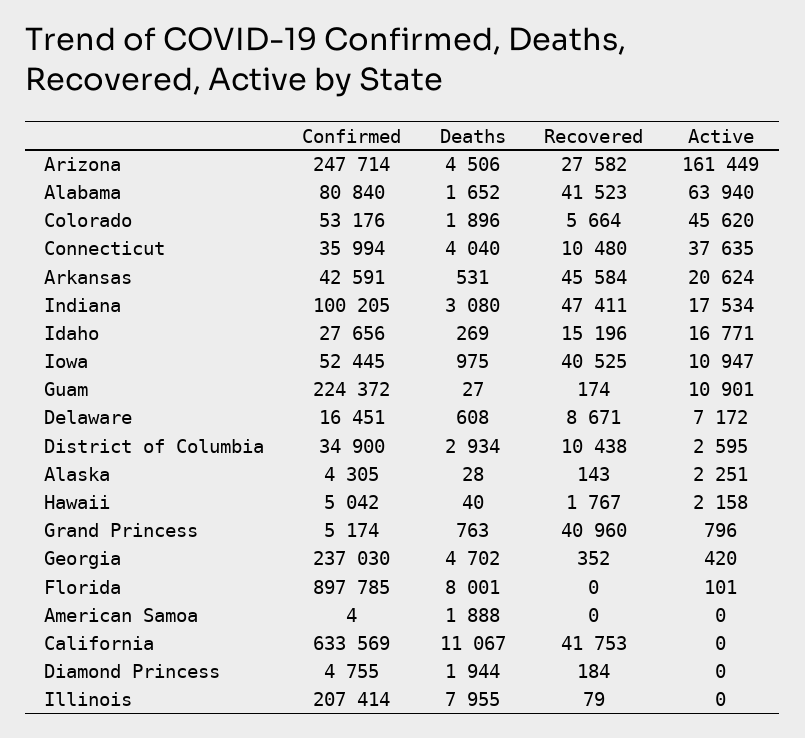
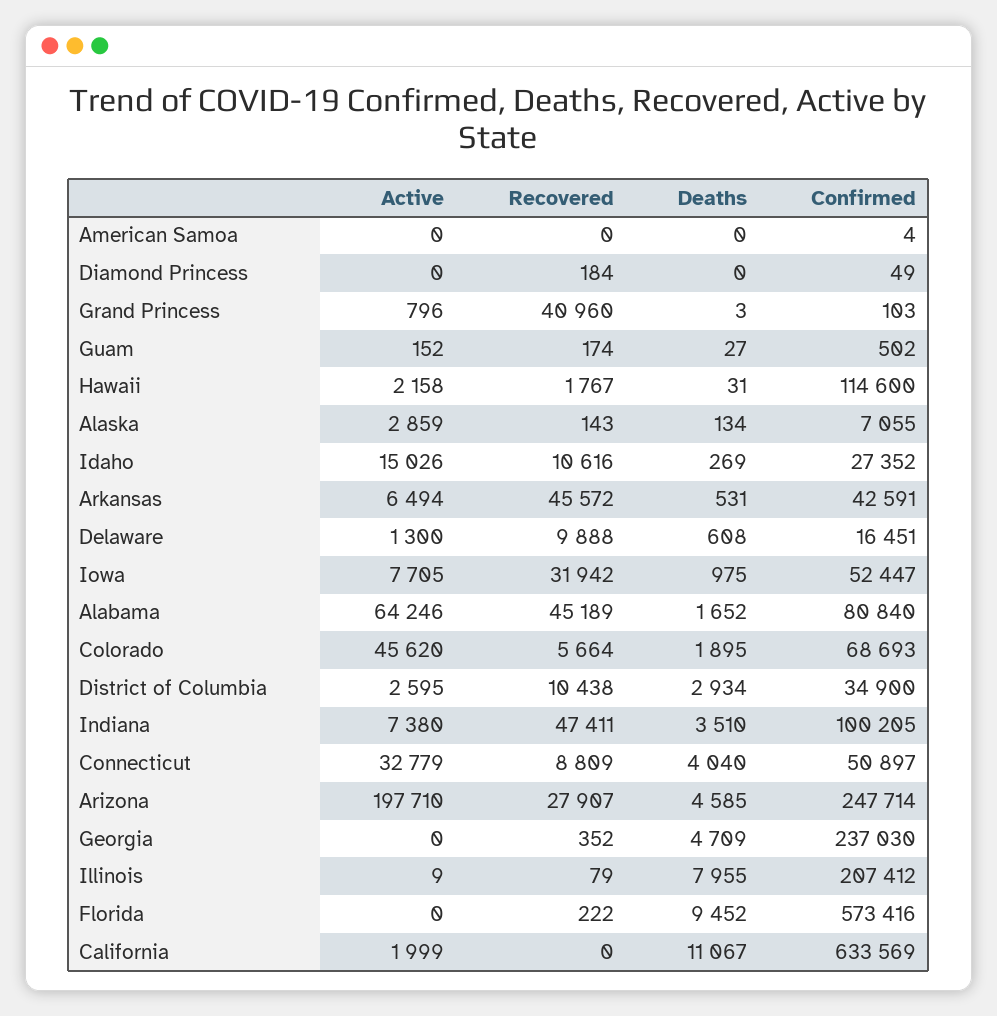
Deaths, Arizona: 4506 -> 4585
Recovered, Arizona: 27582 -> 27907
Active, Arizona: 161449 -> 197710
Recovered, Alabama: 41523 -> 45189
Active, Alabama: 63940 -> 64246
Confirmed, Colorado: 53176 -> 68693
Deaths, Colorado: 1896 -> 1895
Confirmed, Connecticut: 35994 -> 50897
Recovered, Connecticut: 10480 -> 8809
Active, Connecticut: 37635 -> 32779
Recovered, Arkansas: 45584 -> 45572
Active, Arkansas: 20624 -> 6494
Deaths, Indiana: 3080 -> 3510
Active, Indiana: 17534 -> 7380
Confirmed, Idaho: 27656 -> 27352
Recovered, Idaho: 15196 -> 10616
Active, Idaho: 16771 -> 15026
Confirmed, Iowa: 52445 -> 52447
Recovered, Iowa: 40525 -> 31942
Active, Iowa: 10947 -> 7705
Confirmed, Guam: 224372 -> 502
Active, Guam: 10901 -> 152
Recovered, Delaware: 8671 -> 9888
Active, Delaware: 7172 -> 1300
Confirmed, Alaska: 4305 -> 7055
Deaths, Alaska: 28 -> 134
Active, Alaska: 2251 -> 2859
Confirmed, Hawaii: 5042 -> 114600
Deaths, Hawaii: 40 -> 31
Confirmed, Grand Princess: 5174 -> 103
Deaths, Grand Princess: 763 -> 3
Deaths, Georgia: 4702 -> 4709
Active, Georgia: 420 -> 0
Confirmed, Florida: 897785 -> 573416
Deaths, Florida: 8001 -> 9452
Recovered, Florida: 0 -> 222
Active, Florida: 101 -> 0
Deaths, American Samoa: 1888 -> 0
Recovered, California: 41753 -> 0
Active, California: 0 -> 1999
Confirmed, Diamond Princess: 4755 -> 49
Deaths, Diamond Princess: 1944 -> 0
Confirmed, Illinois: 207414 -> 207412
Active, Illinois: 0 -> 9

